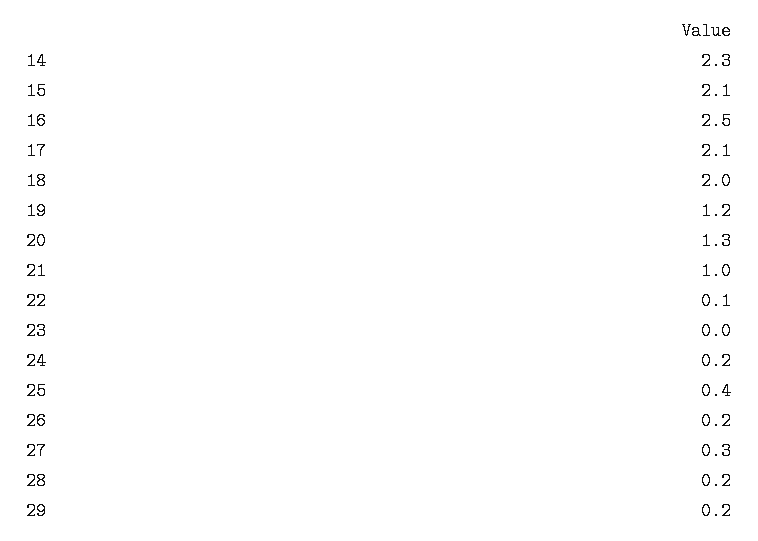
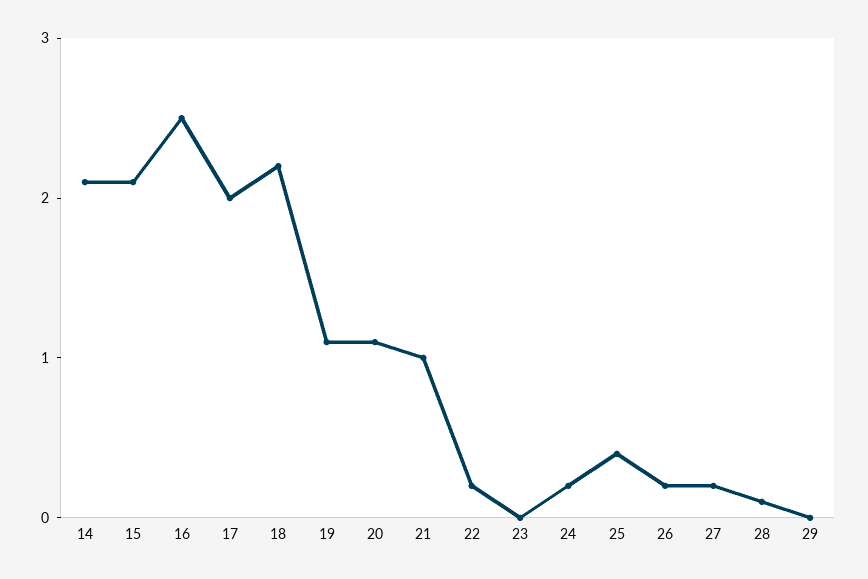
14: 2.3 -> 2.1
17: 2.1 -> 2
18: 2 -> 2.2
19: 1.2 -> 1.1
20: 1.3 -> 1.1
22: 0.1 -> 0.2
27: 0.3 -> 0.2
28: 0.2 -> 0.1
29: 0.2 -> 0

